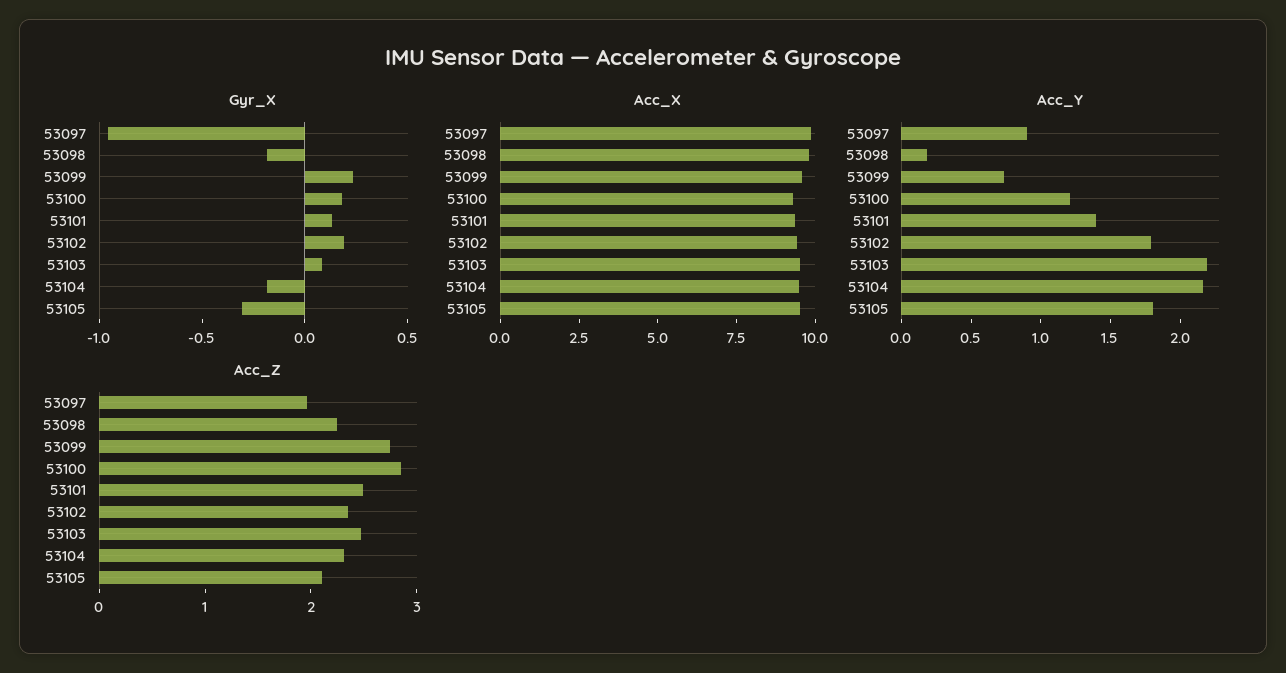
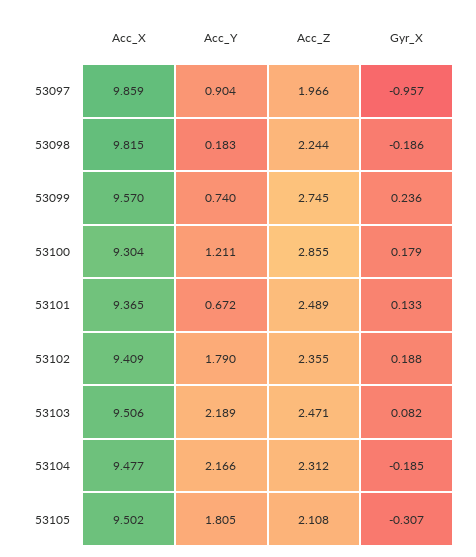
Acc_Y, 53101: 1.4 -> 0.672

